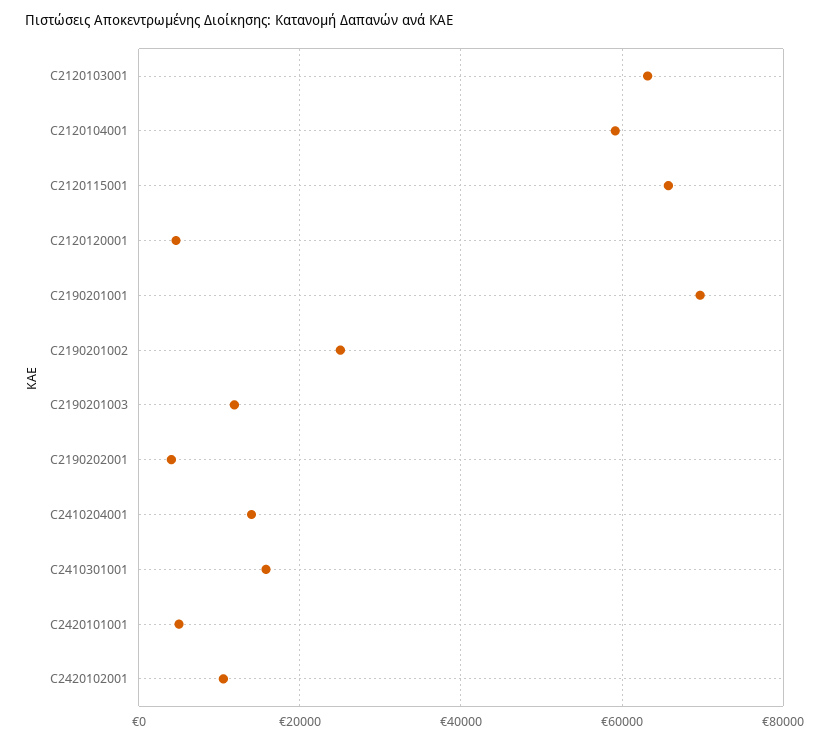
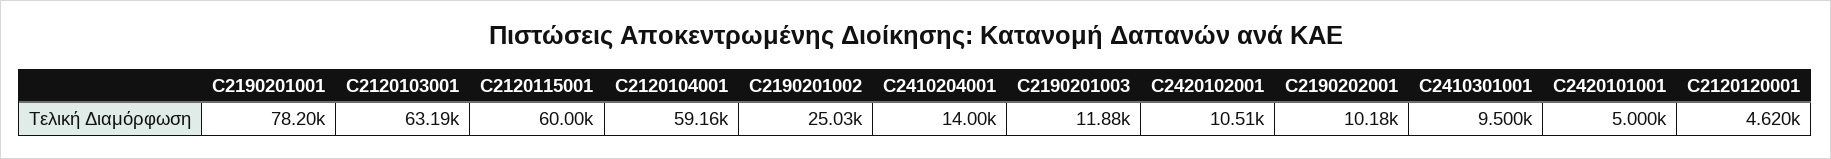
C2120115001: 66000 -> 60000
C2190201001: 70000 -> 78200
C2190202001: 4000 -> 10180
C2410301001: 16000 -> 9500

